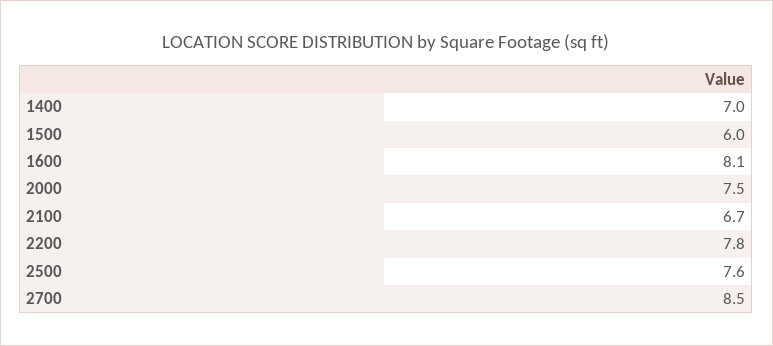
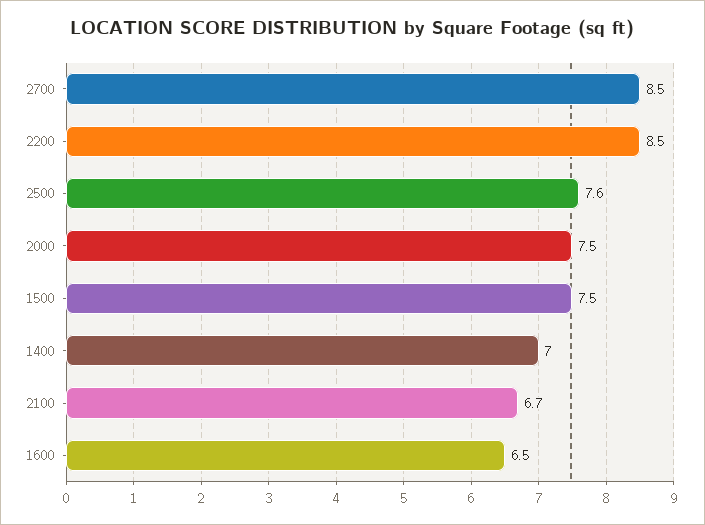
1500: 6 -> 7.5
1600: 8.1 -> 6.5
2200: 7.8 -> 8.5

